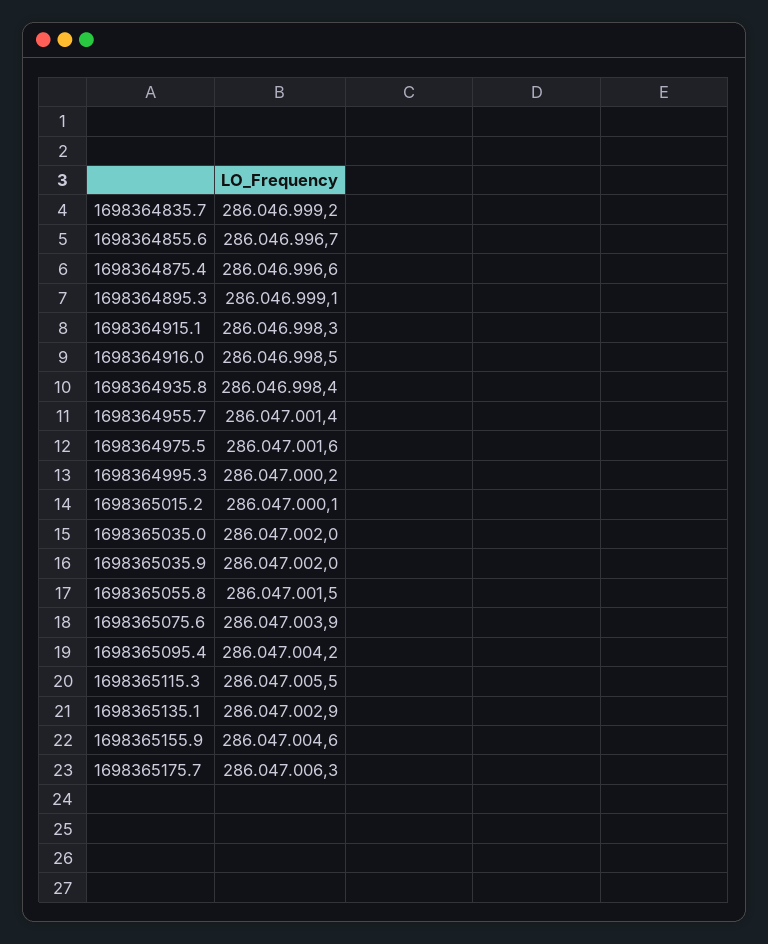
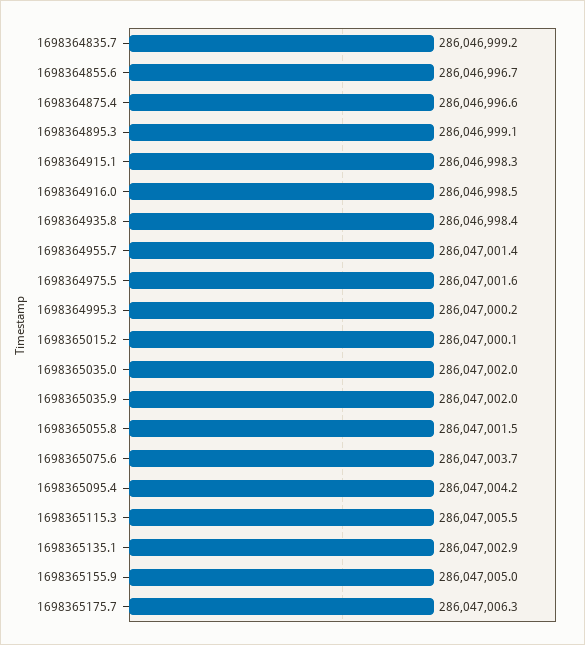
1698365075.6: 286047003.9 -> 286047003.7
1698365155.9: 286047004.6 -> 286047005

